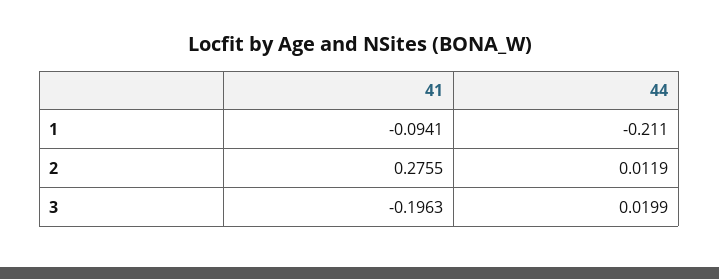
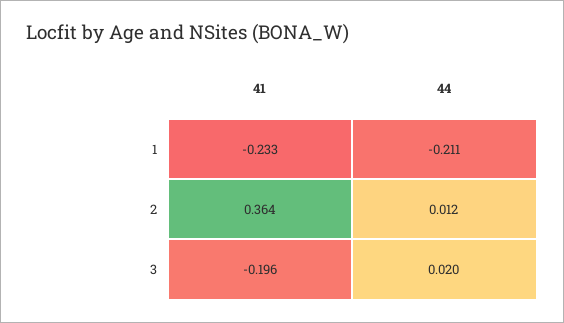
41, 1: -0.0941 -> -0.233
41, 2: 0.2755 -> 0.364

